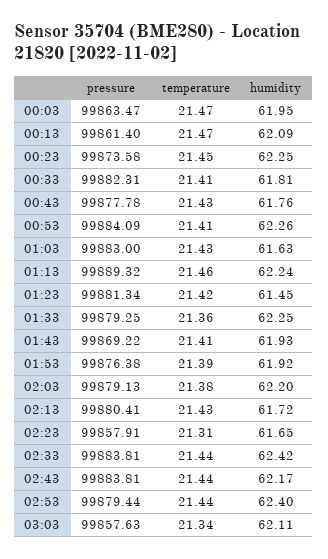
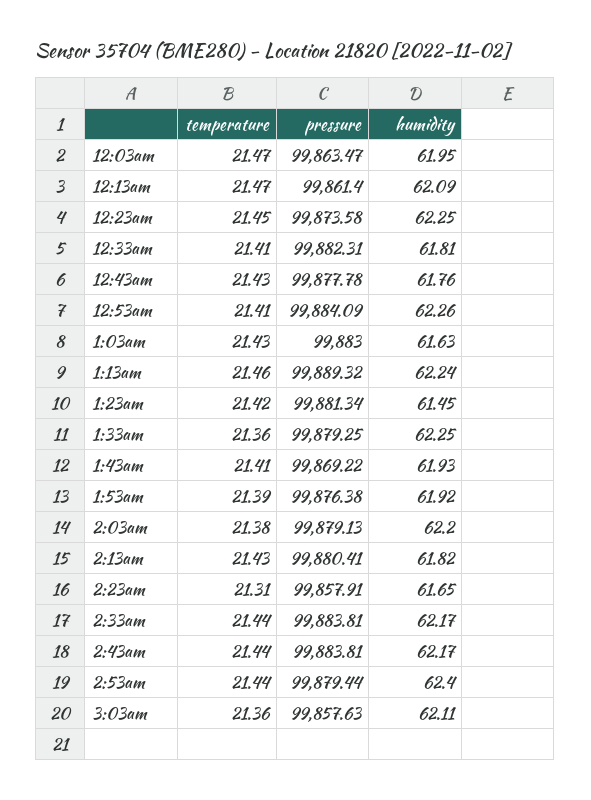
humidity, 02:13: 61.72 -> 61.82
humidity, 02:33: 62.42 -> 62.17
temperature, 03:03: 21.34 -> 21.36

